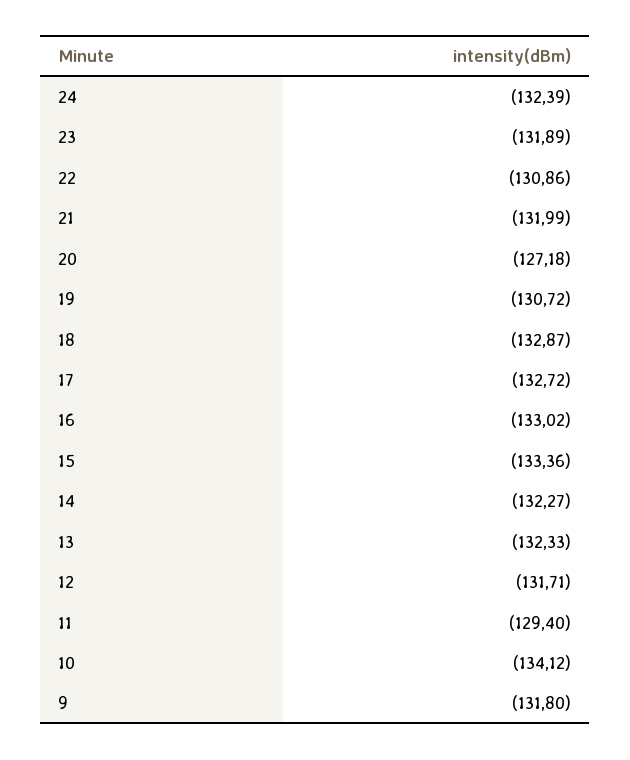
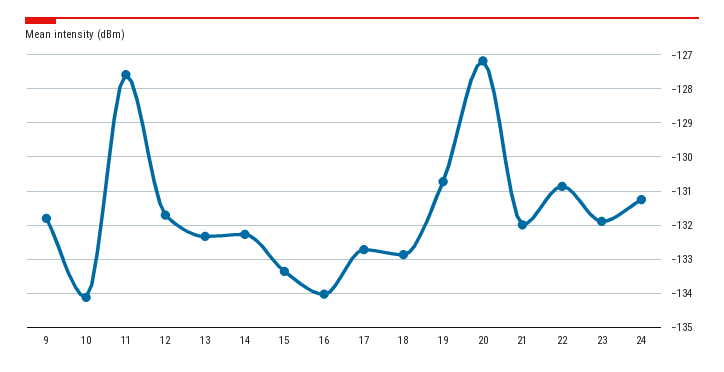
24: -132.39 -> -131.2
16: -133.02 -> -134
11: -129.4 -> -127.6

